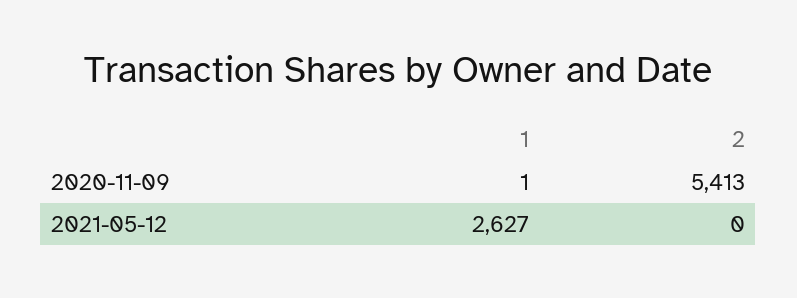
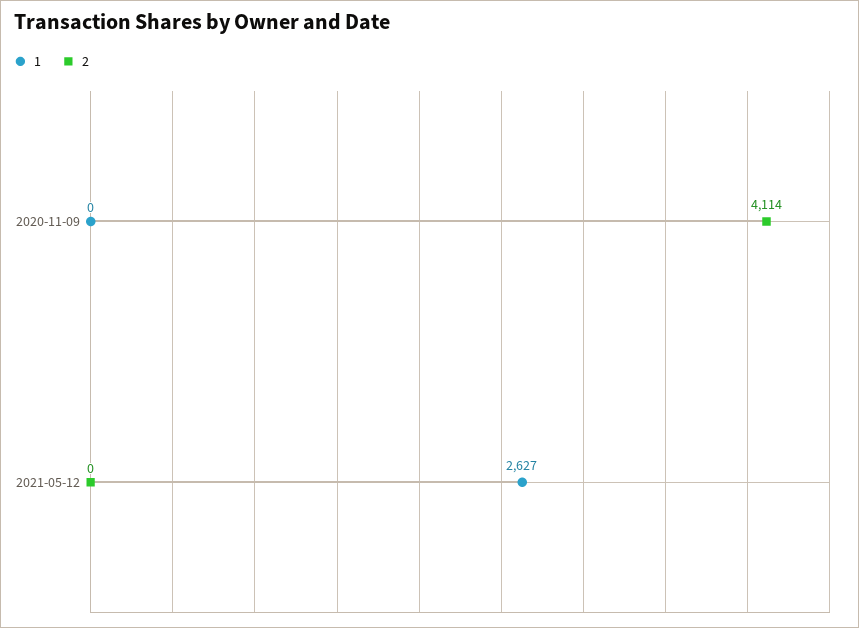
1, 2020-11-09: 1 -> 0
2, 2020-11-09: 5413 -> 4114

